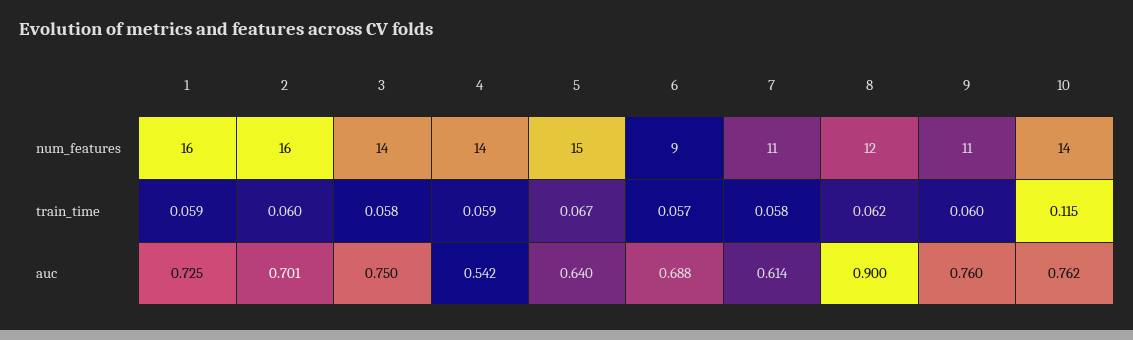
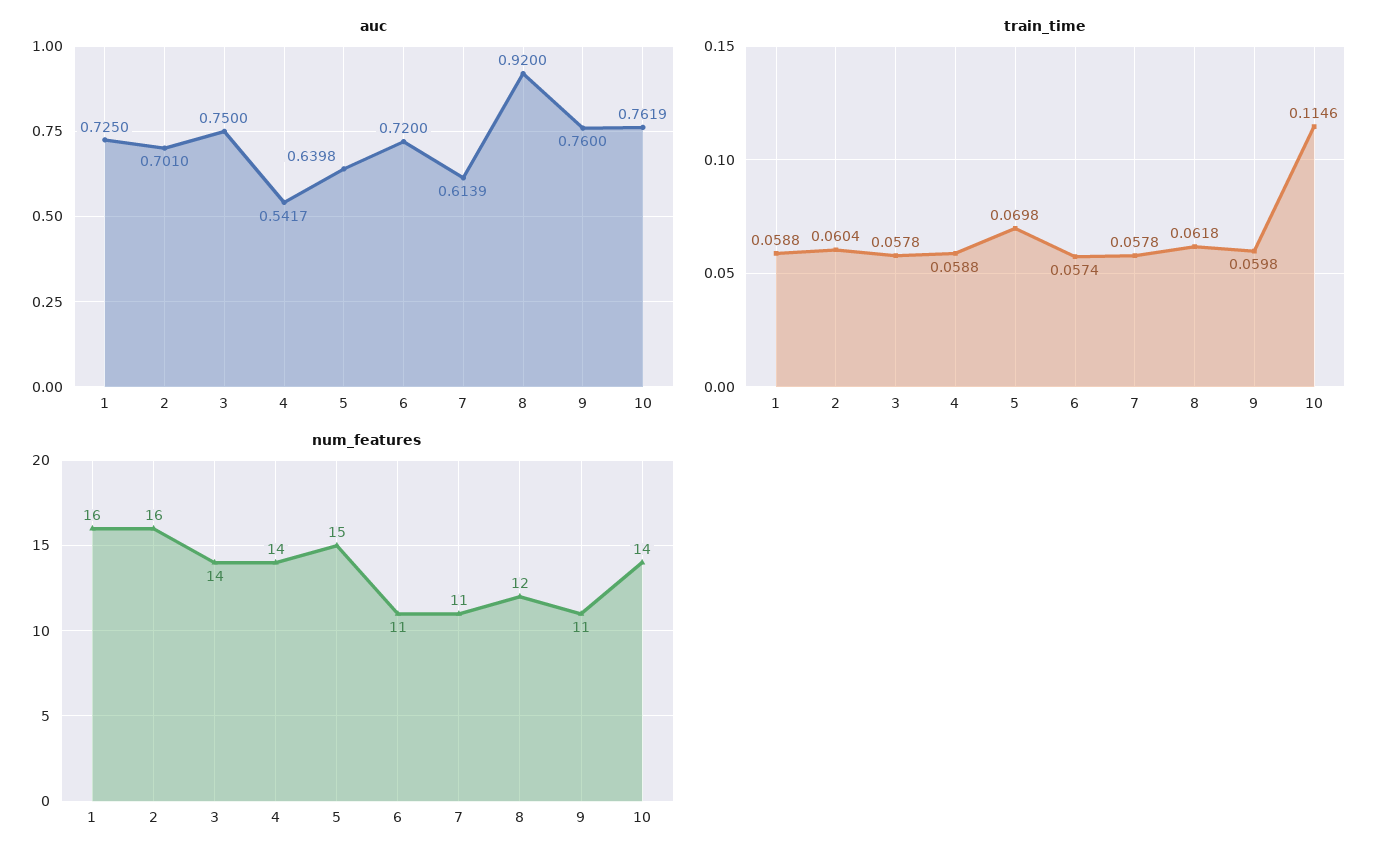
num_features, 6: 9 -> 11
train_time, 5: 0.067 -> 0.0698
auc, 6: 0.688 -> 0.72
auc, 8: 0.9 -> 0.92

